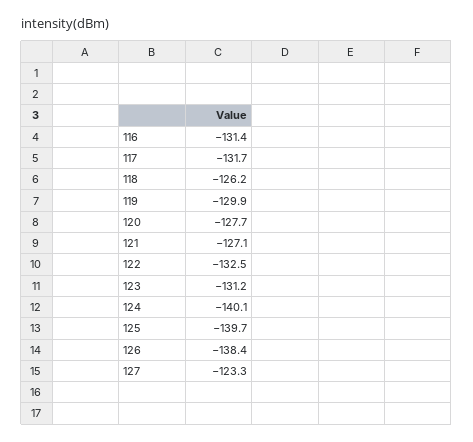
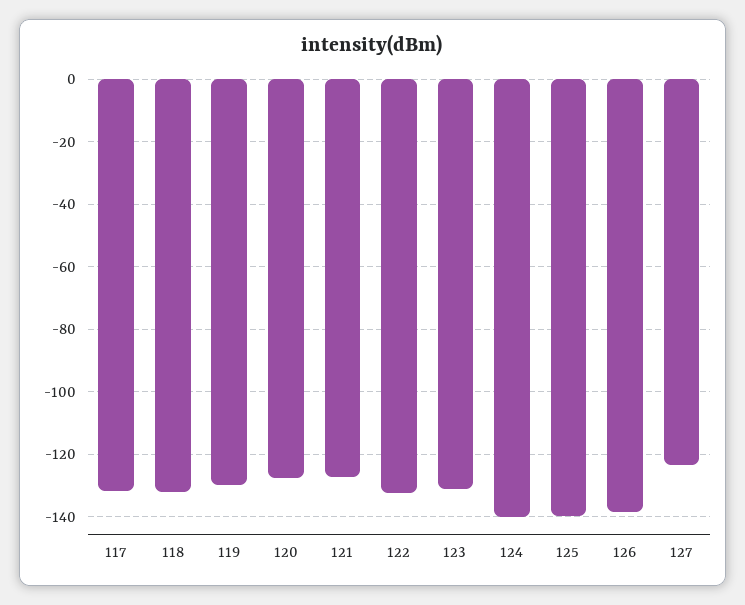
116: -131.4 -> none
118: -126.2 -> -132

